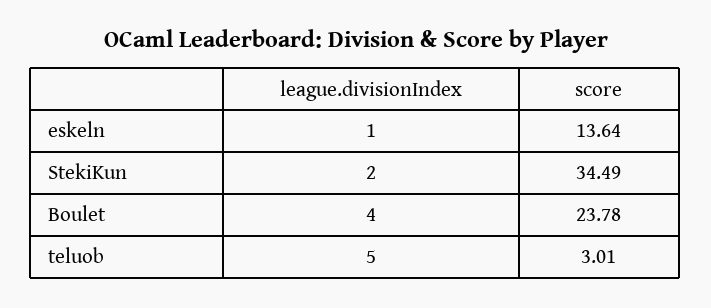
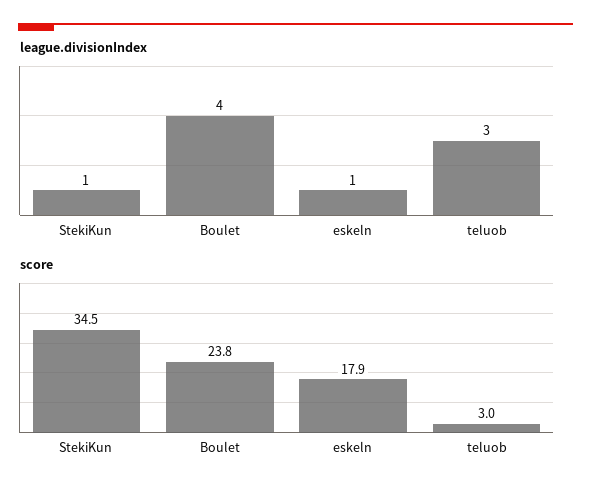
score, eskeln: 13.64 -> 17.9
league.divisionIndex, StekiKun: 2 -> 1
league.divisionIndex, teluob: 5 -> 3

